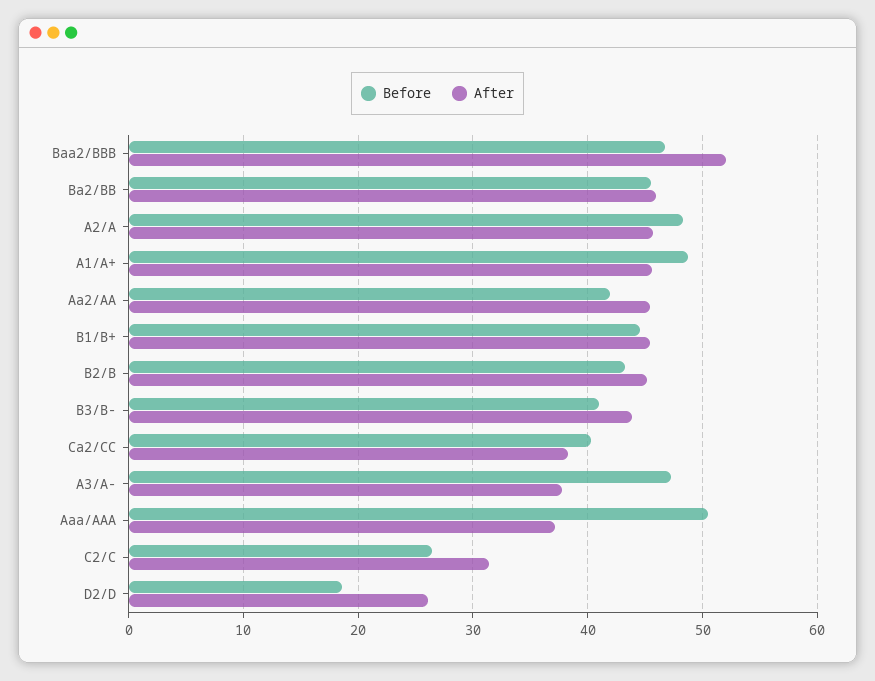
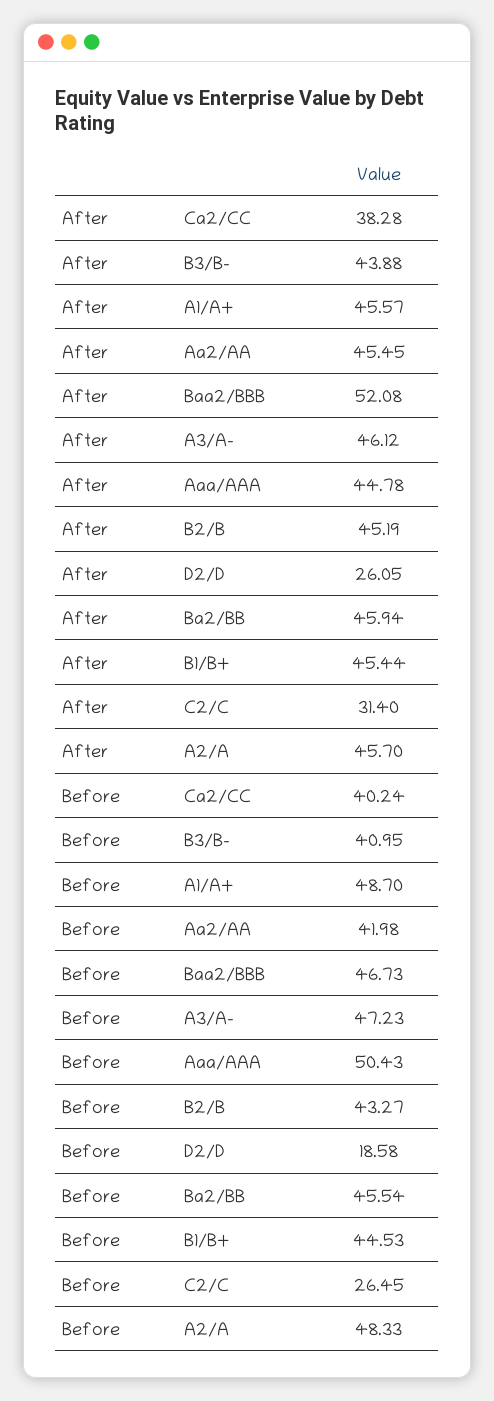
After, A3/A-: 38 -> 46.12
After, Aaa/AAA: 37 -> 44.78

